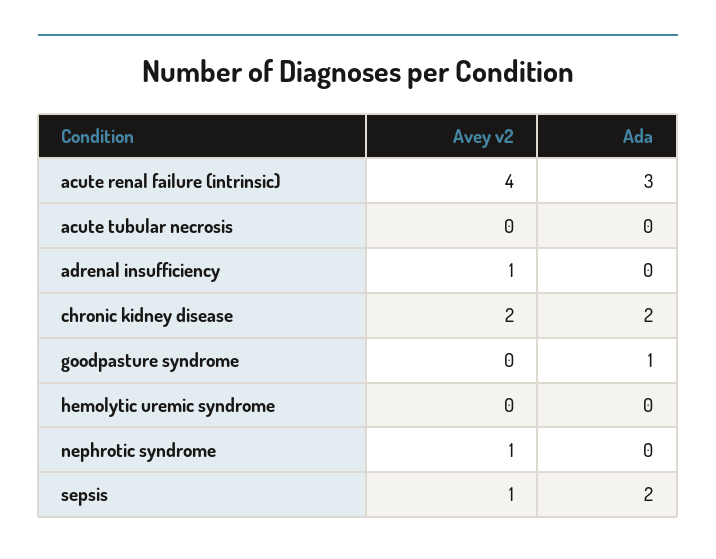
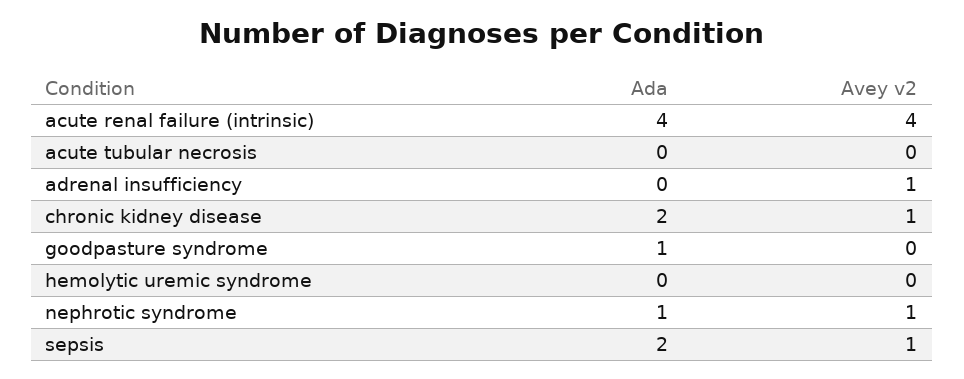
Ada, acute renal failure (intrinsic): 3 -> 4
Avey v2, chronic kidney disease: 2 -> 1
Ada, nephrotic syndrome: 0 -> 1

